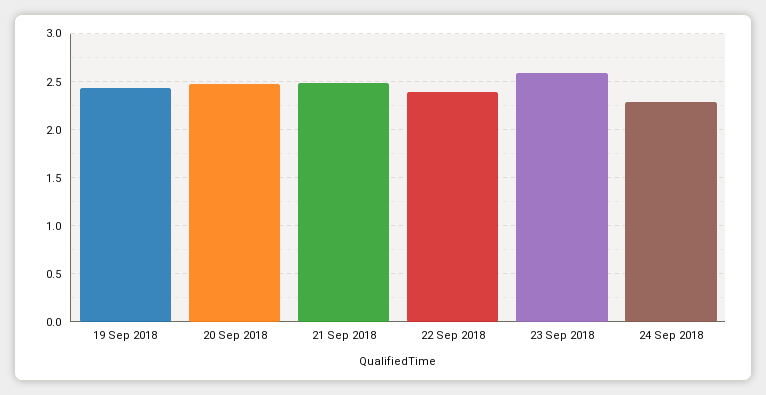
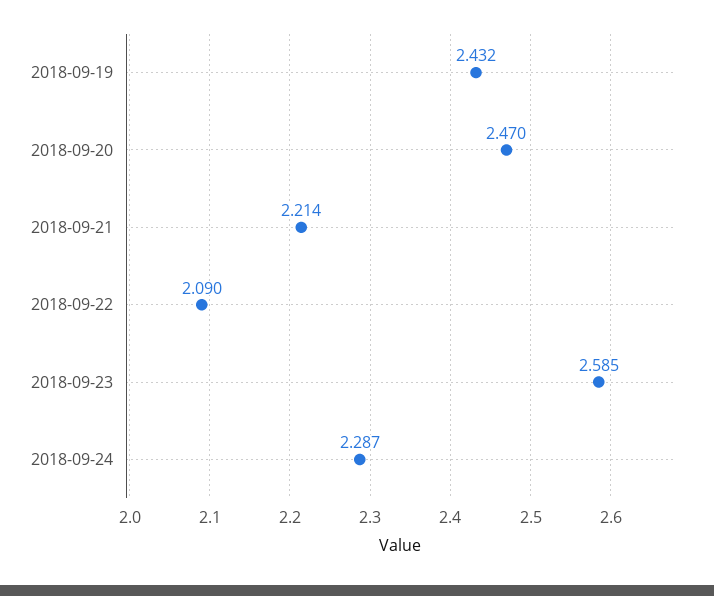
21 Sep 2018: 2.5 -> 2.214
22 Sep 2018: 2.4 -> 2.09

